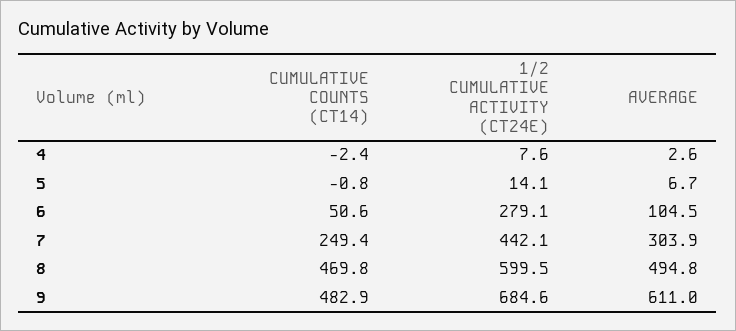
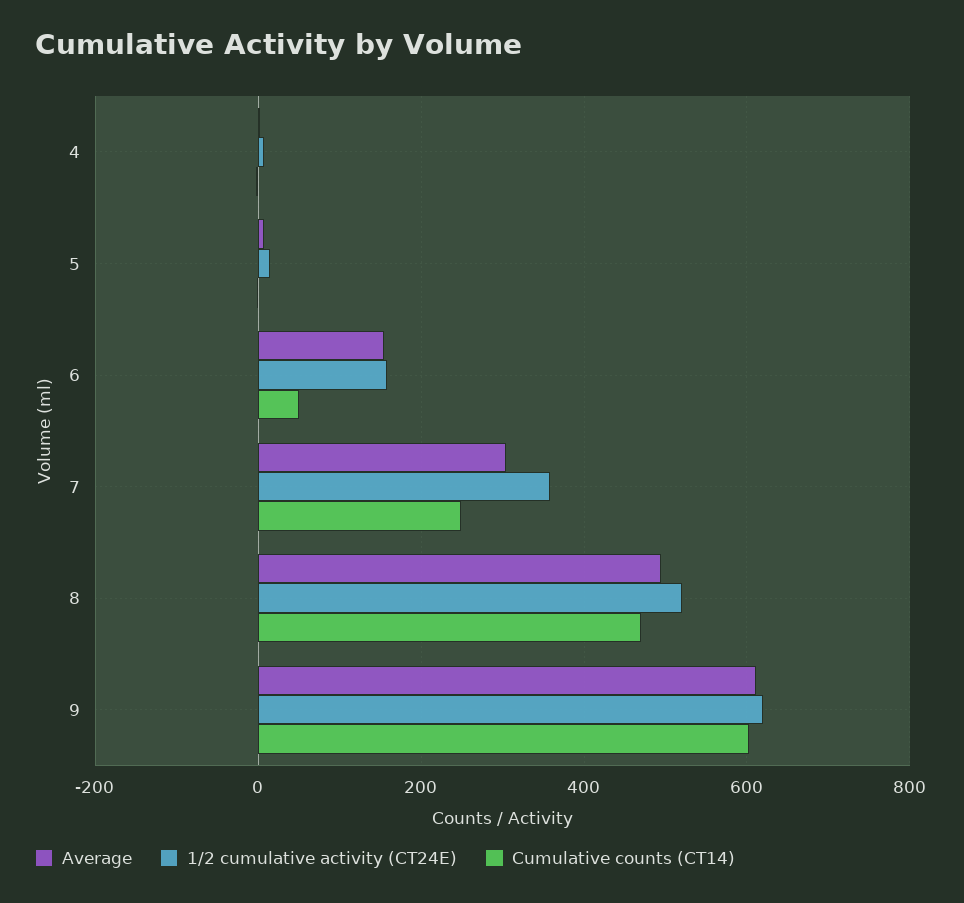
1/2 CUMULATIVE ACTIVITY (CT24E), 6: 279.1 -> 160
AVERAGE, 6: 104.5 -> 160
1/2 CUMULATIVE ACTIVITY (CT24E), 7: 442.1 -> 360
1/2 CUMULATIVE ACTIVITY (CT24E), 8: 599.5 -> 520
CUMULATIVE COUNTS (CT14), 9: 482.9 -> 600
1/2 CUMULATIVE ACTIVITY (CT24E), 9: 684.6 -> 620

